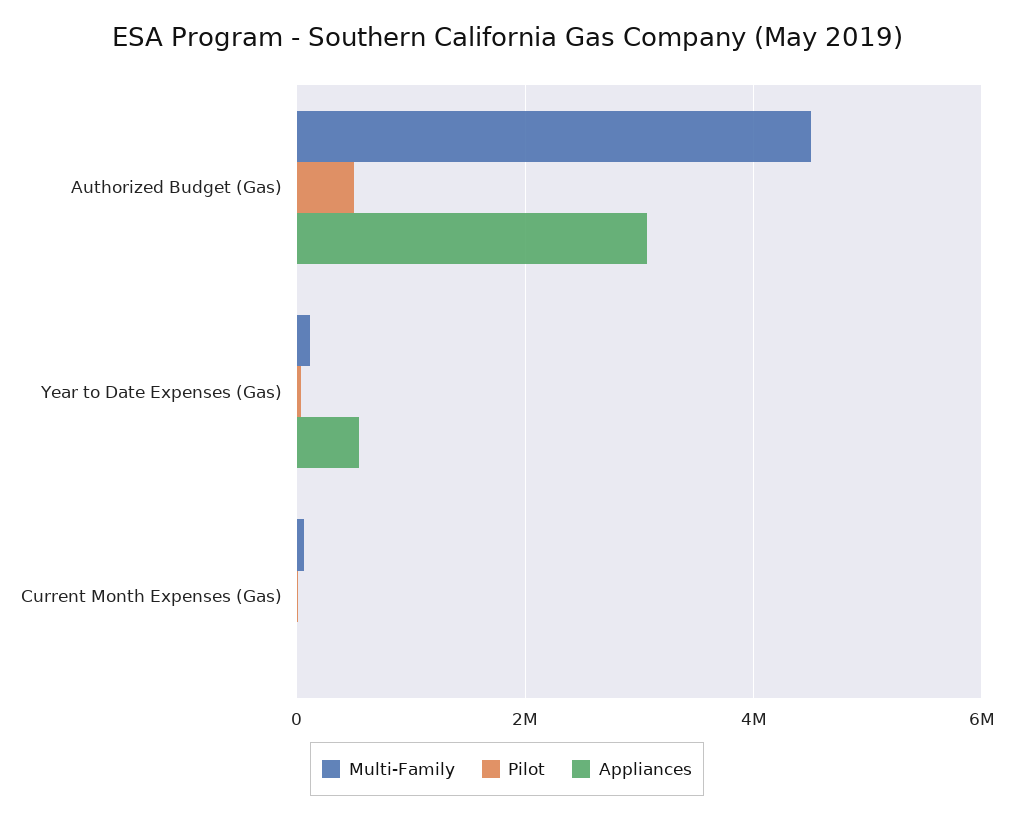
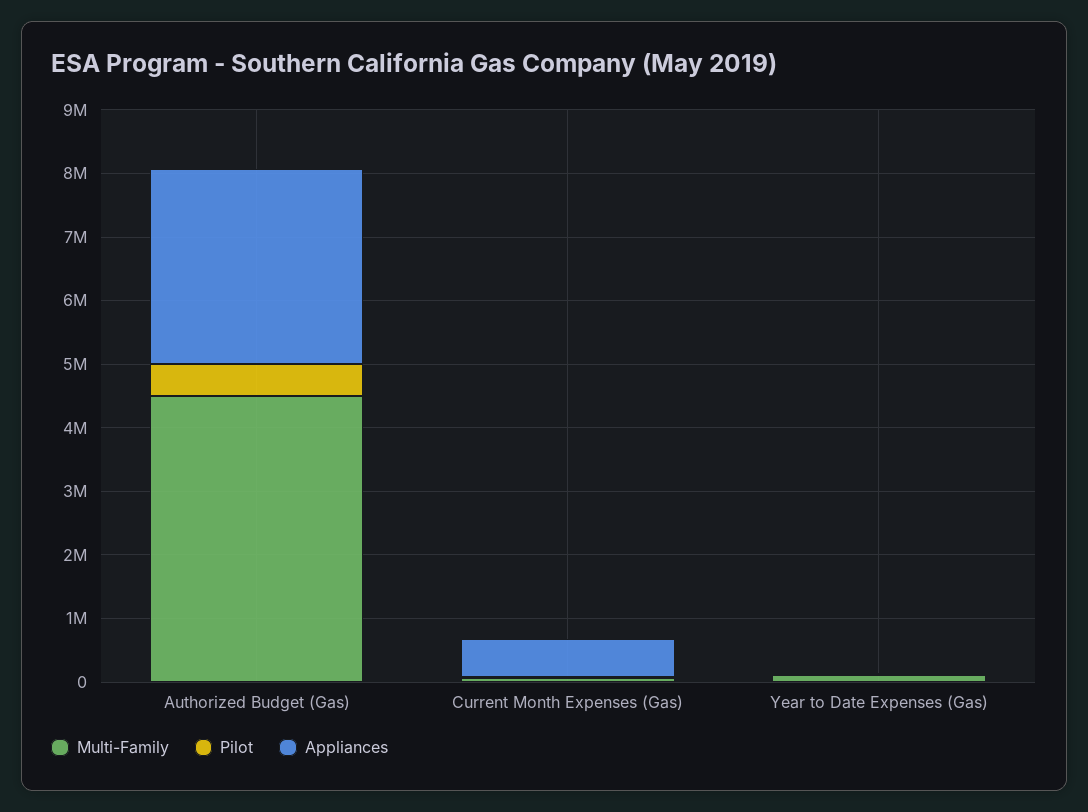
Appliances, Year to Date Expenses (Gas): 600000 -> 0
Appliances, Current Month Expenses (Gas): 0 -> 600000

